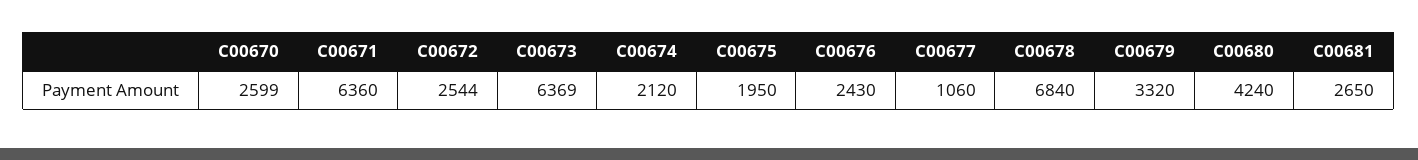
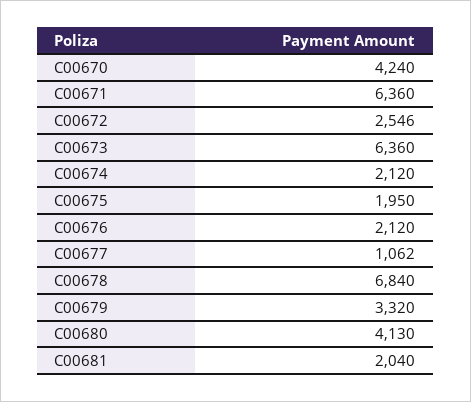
C00670: 2599 -> 4240
C00672: 2544 -> 2546
C00673: 6369 -> 6360
C00676: 2430 -> 2120
C00677: 1060 -> 1062
C00680: 4240 -> 4130
C00681: 2650 -> 2040

